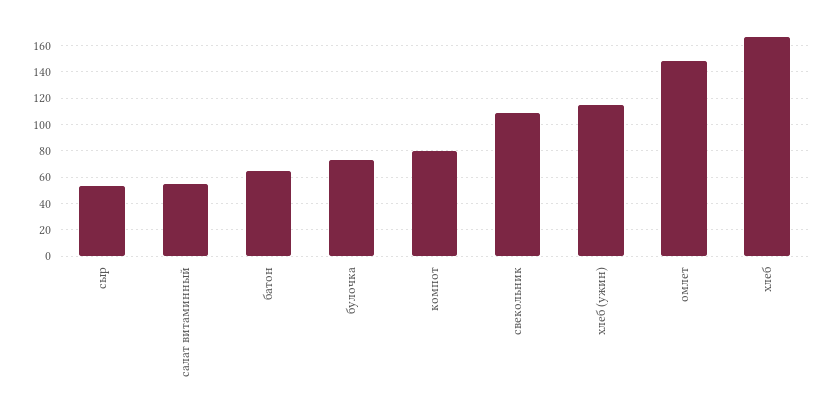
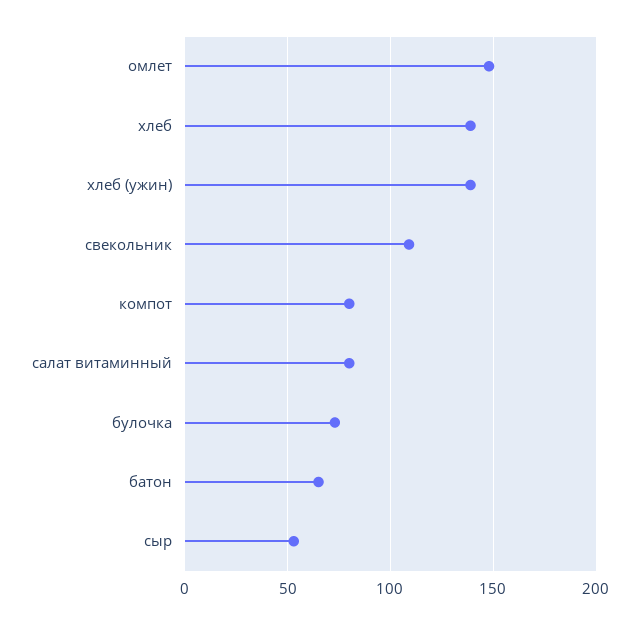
салат витаминный: 55 -> 80
хлеб (ужин): 115 -> 140
хлеб: 165 -> 140

